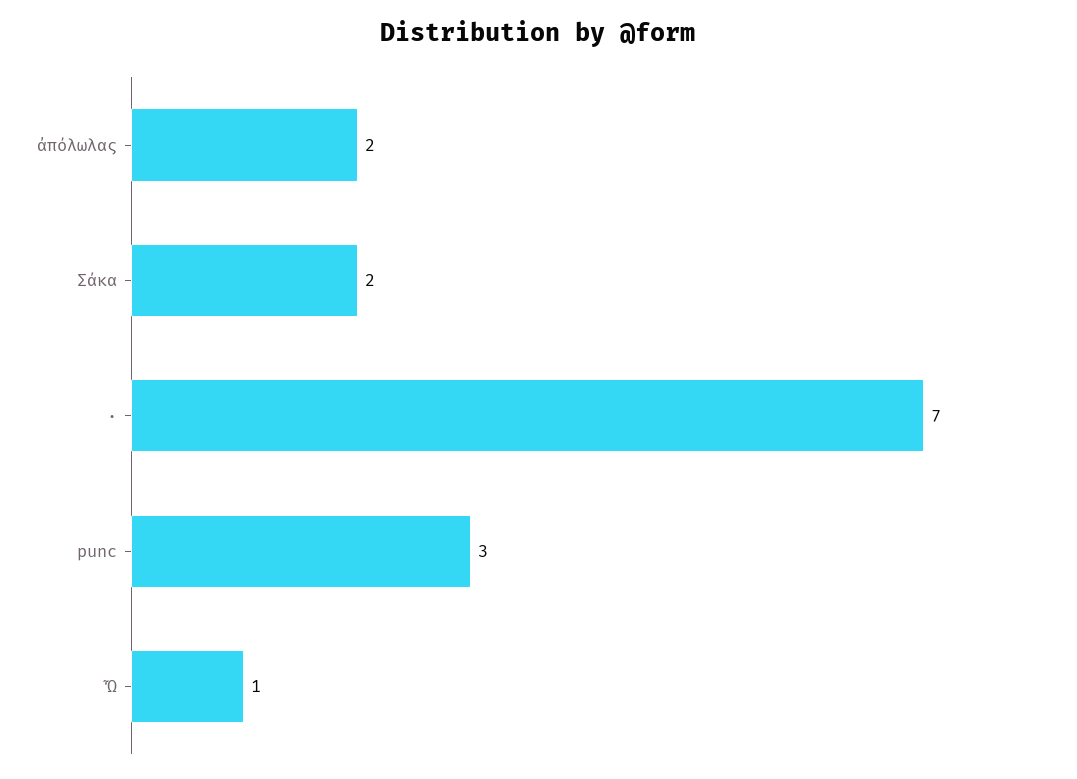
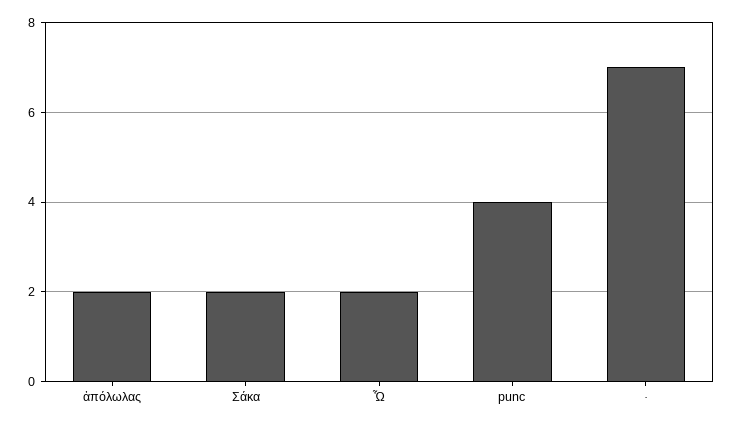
punc: 3 -> 4
Ὦ: 1 -> 2

